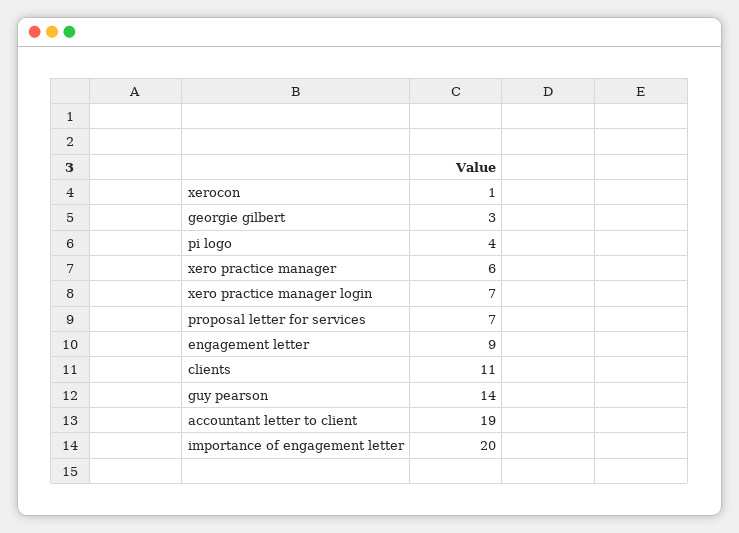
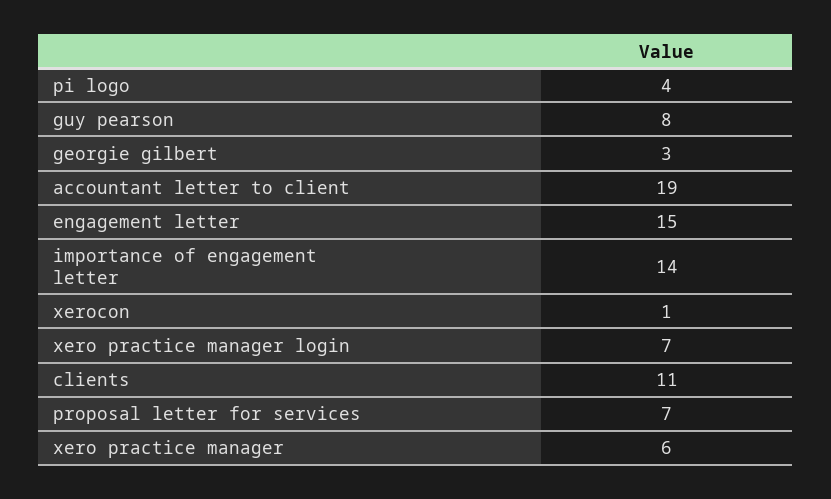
engagement letter: 9 -> 15
guy pearson: 14 -> 8
importance of engagement letter: 20 -> 14

